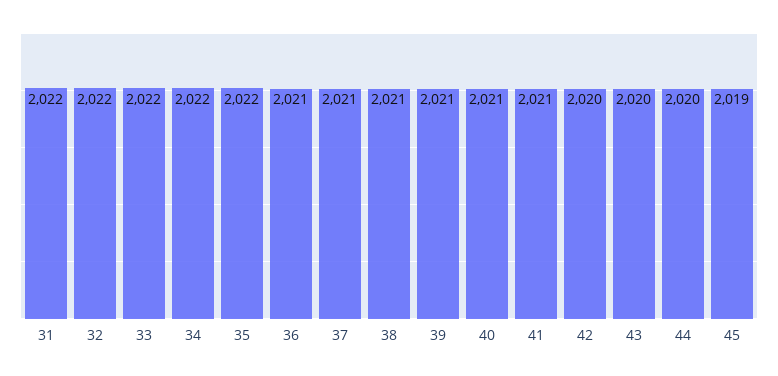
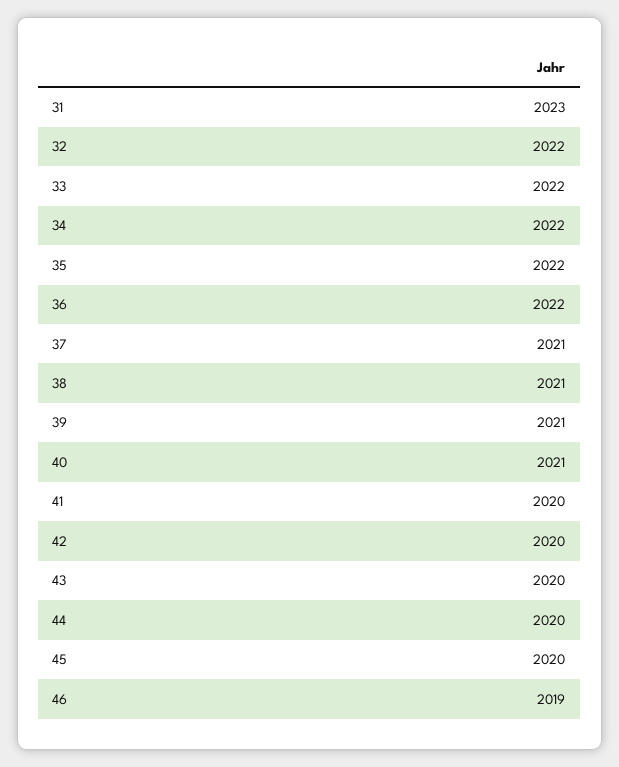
31: 2022 -> 2023
36: 2021 -> 2022
41: 2021 -> 2020
45: 2019 -> 2020
46: none -> 2019

